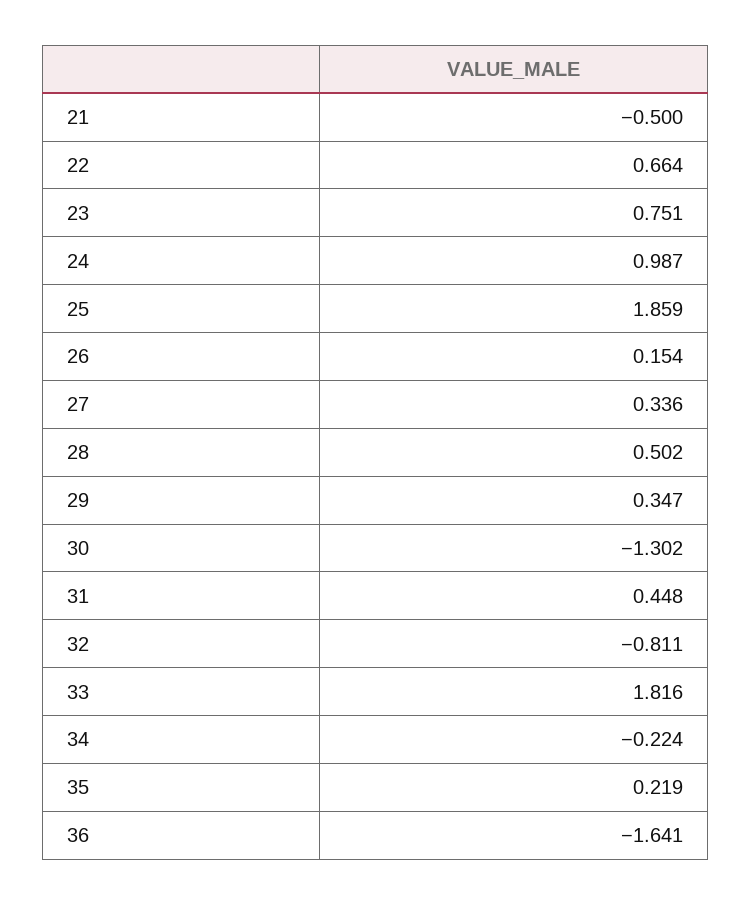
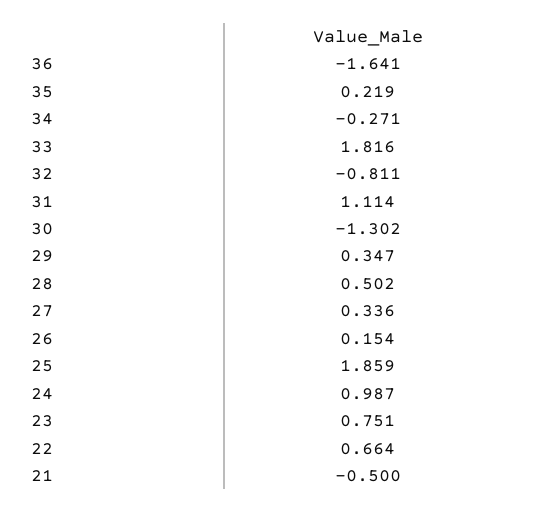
31: 0.448 -> 1.114
34: -0.224 -> -0.271

